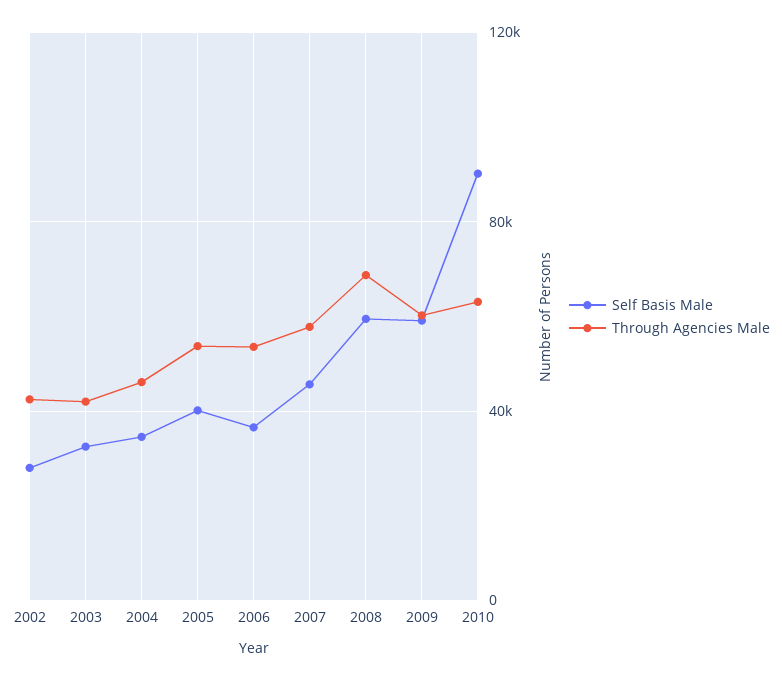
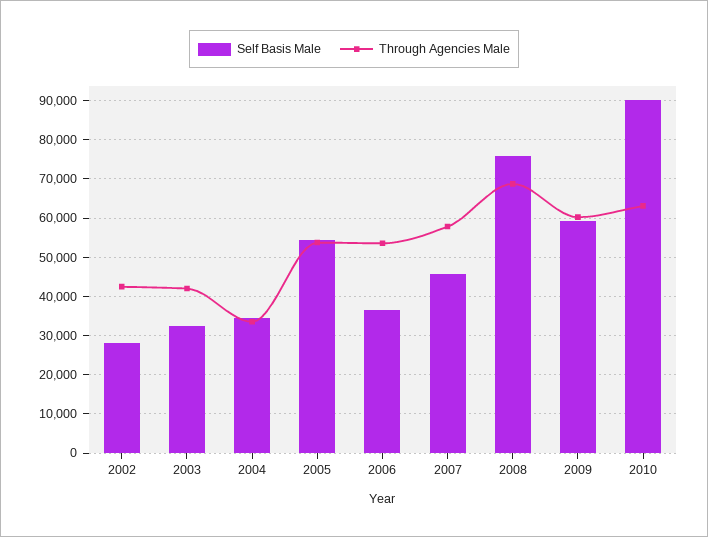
Through Agencies Male, 2004: 45000 -> 34000
Self Basis Male, 2005: 40000 -> 54000
Self Basis Male, 2008: 60000 -> 76000

